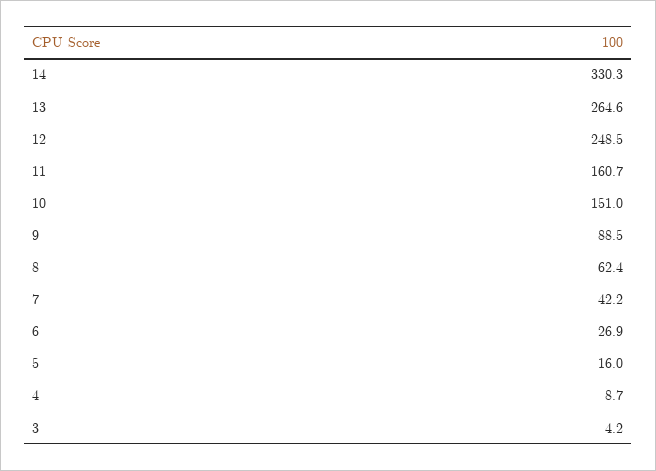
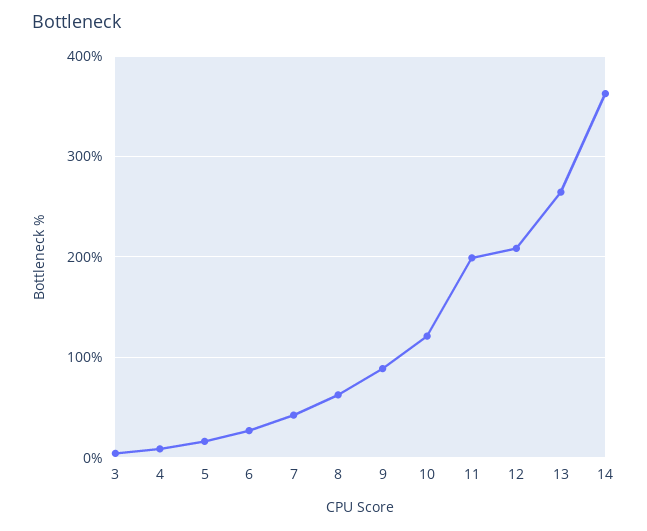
14: 330.3 -> 360
12: 248.5 -> 210
11: 160.7 -> 200
10: 151 -> 120

